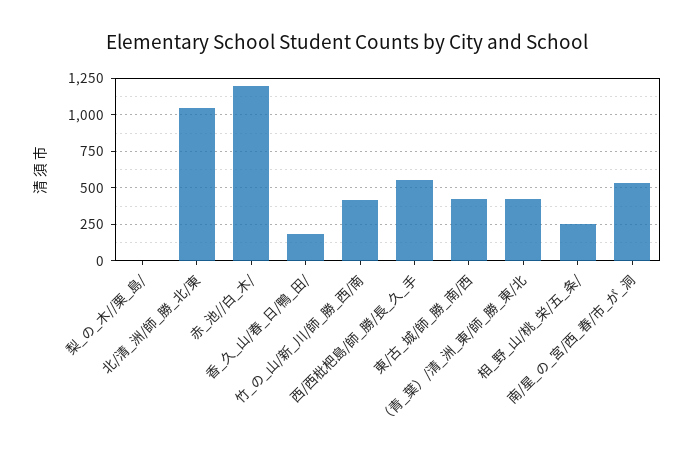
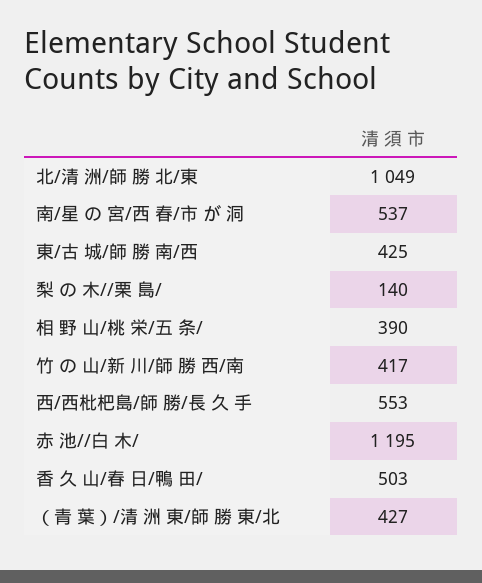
梨_の_木//栗_島/: 0 -> 140
香_久_山/春_日/鴨_田/: 200 -> 503
相_野_山/桃_栄/五_条/: 250 -> 390

